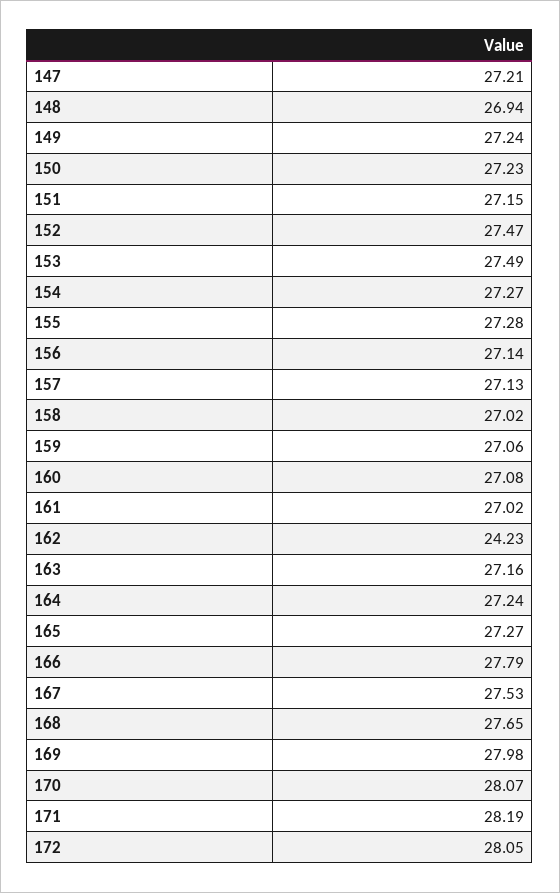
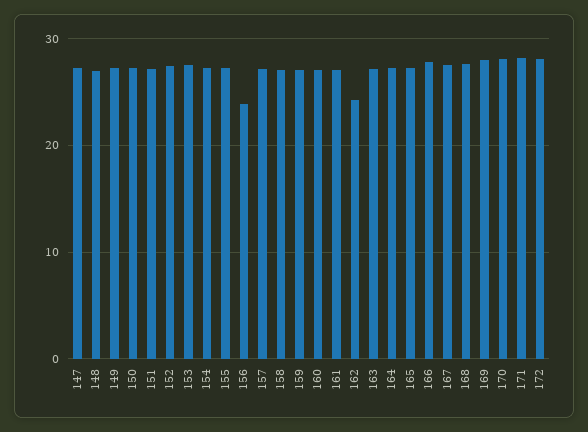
156: 27.14 -> 24

